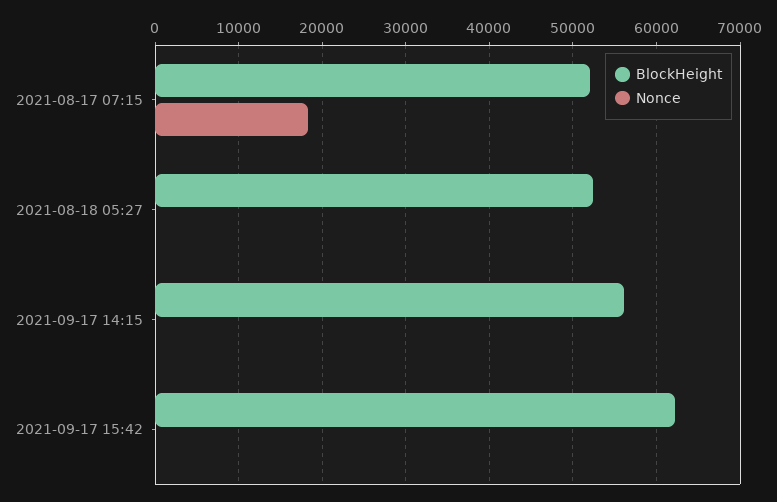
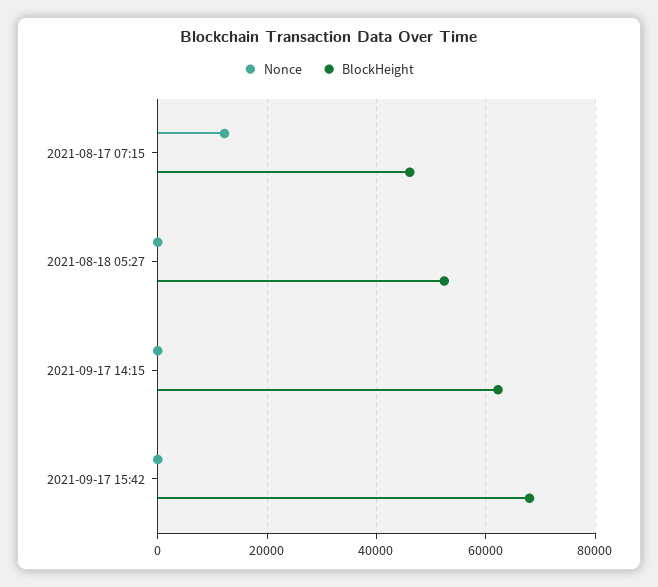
BlockHeight, 2021-08-17 07:15: 52000 -> 46000
Nonce, 2021-08-17 07:15: 18000 -> 12000
BlockHeight, 2021-09-17 14:15: 56000 -> 62000
BlockHeight, 2021-09-17 15:42: 62000 -> 68000

